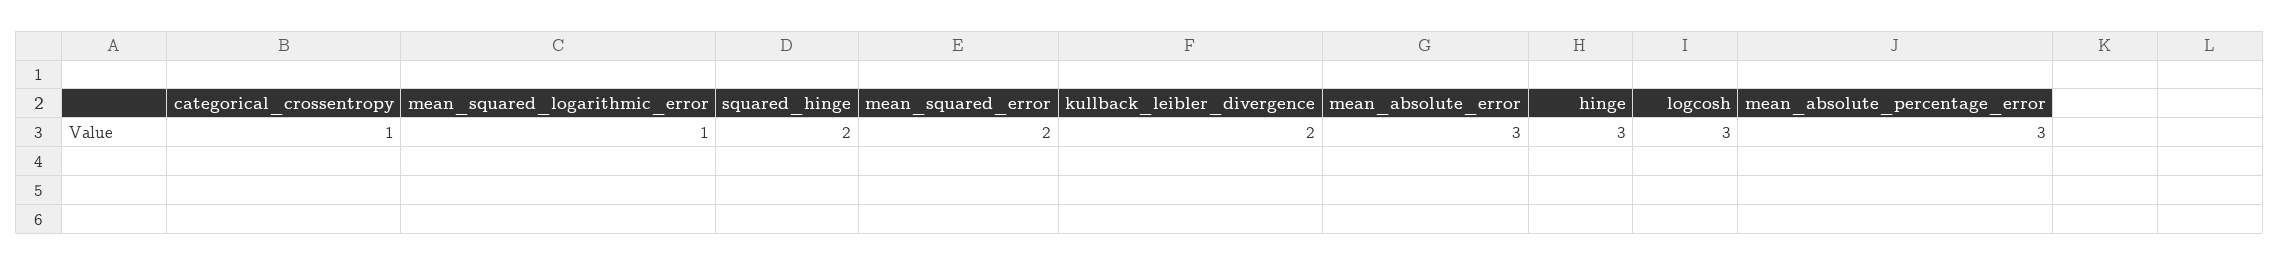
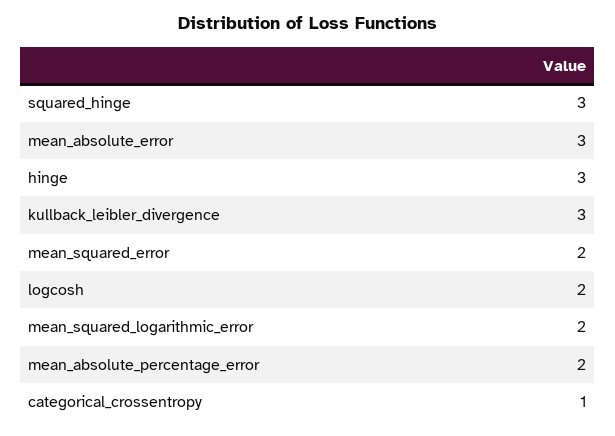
mean_squared_logarithmic_error: 1 -> 2
squared_hinge: 2 -> 3
kullback_leibler_divergence: 2 -> 3
logcosh: 3 -> 2
mean_absolute_percentage_error: 3 -> 2

